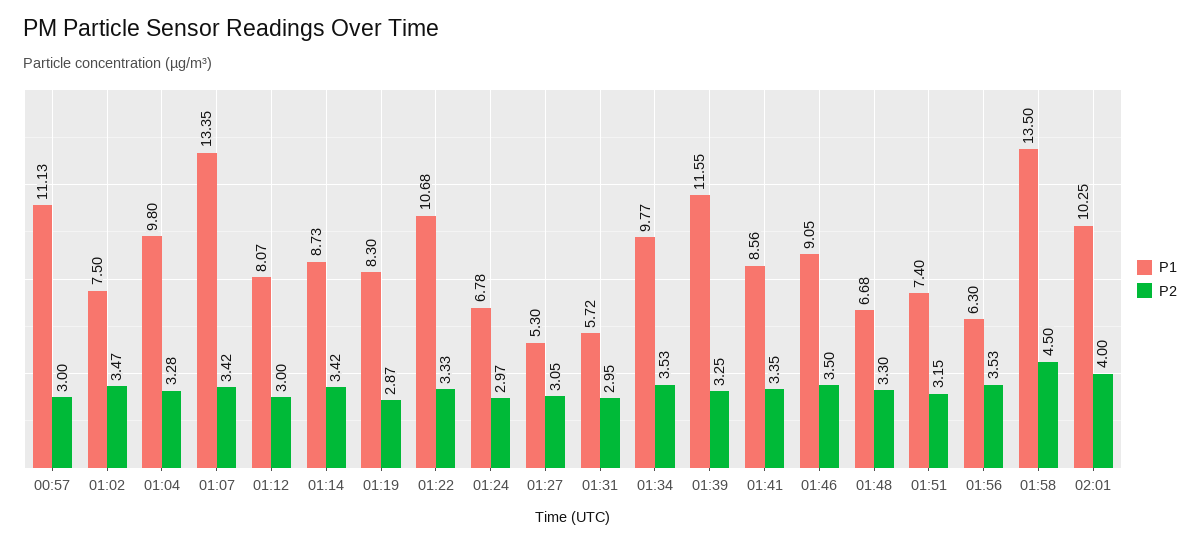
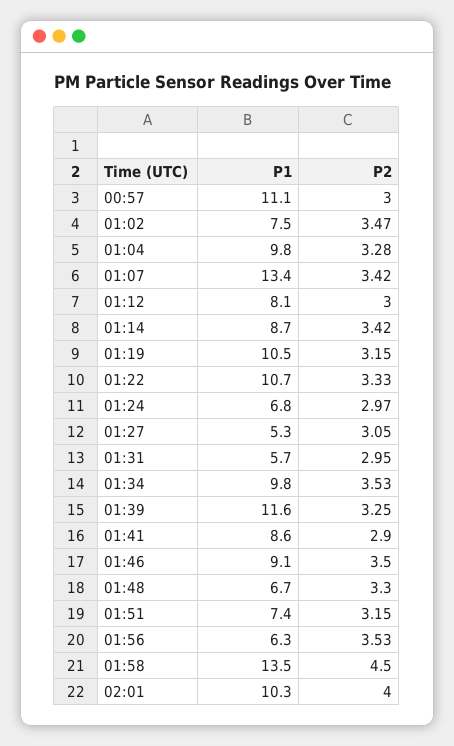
P1, 01:19: 8.3 -> 10.5
P2, 01:19: 2.87 -> 3.15
P2, 01:41: 3.35 -> 2.9

